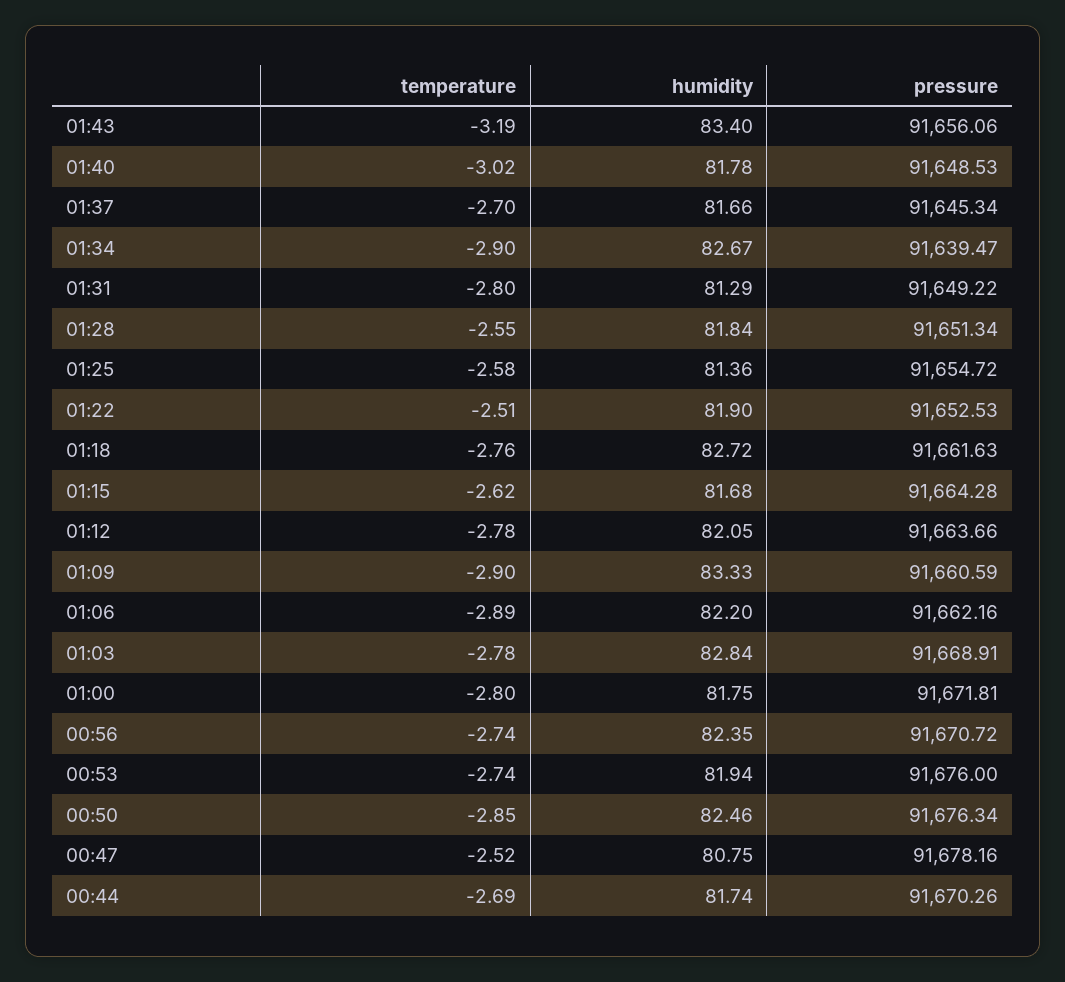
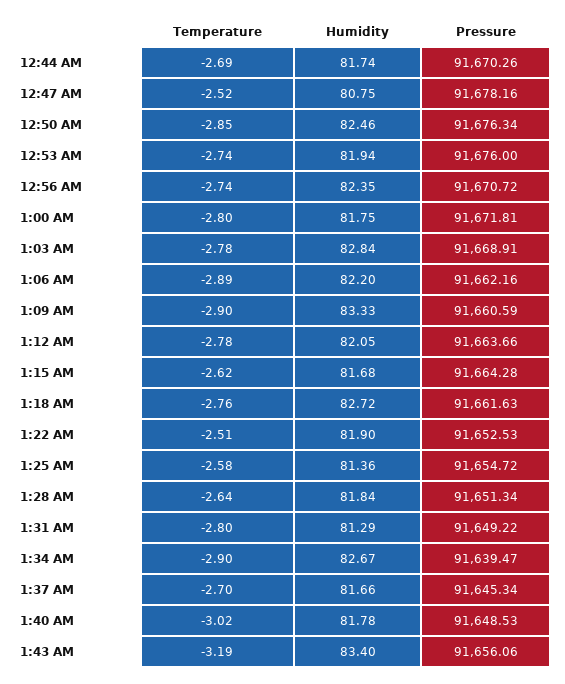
temperature, 01:28: -2.55 -> -2.64

